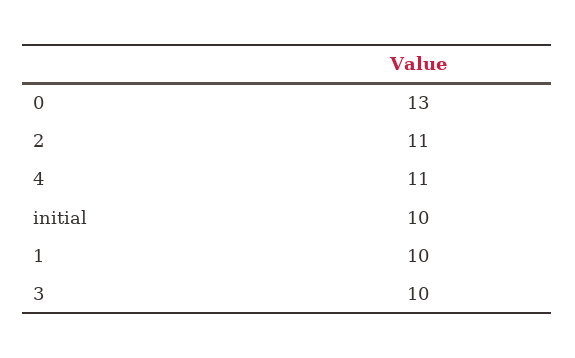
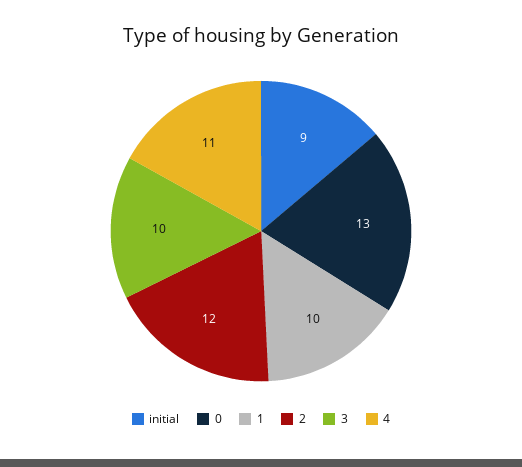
2: 11 -> 12
initial: 10 -> 9

